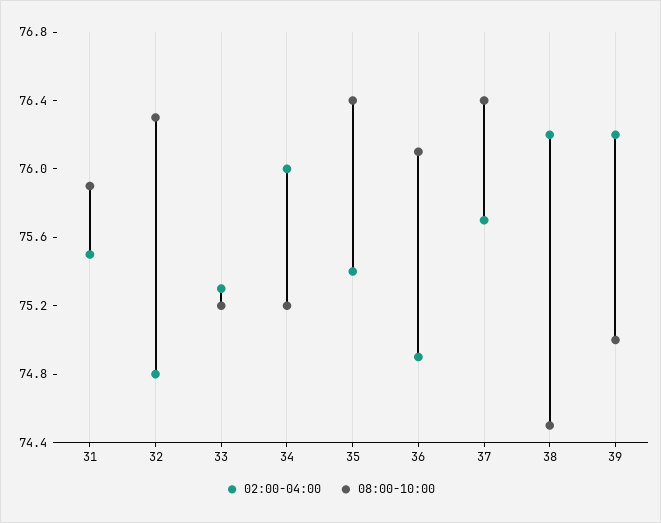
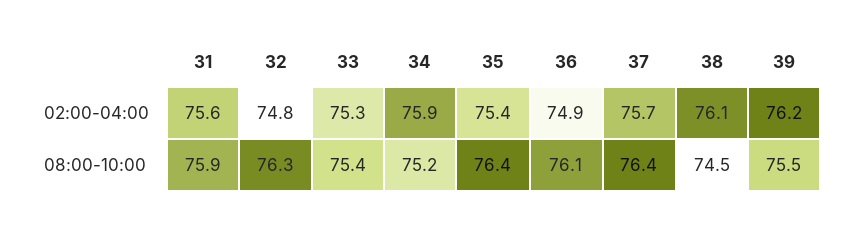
02:00-04:00, 31: 75.5 -> 75.6
08:00-10:00, 33: 75.2 -> 75.4
02:00-04:00, 34: 76 -> 75.9
02:00-04:00, 38: 76.2 -> 76.1
08:00-10:00, 39: 75 -> 75.5

